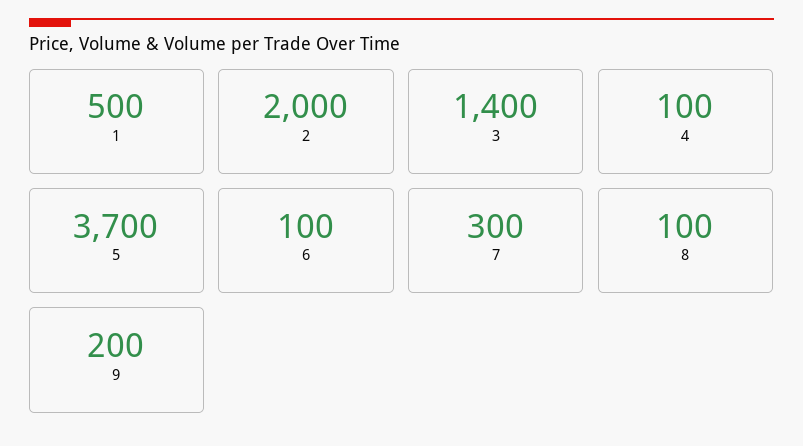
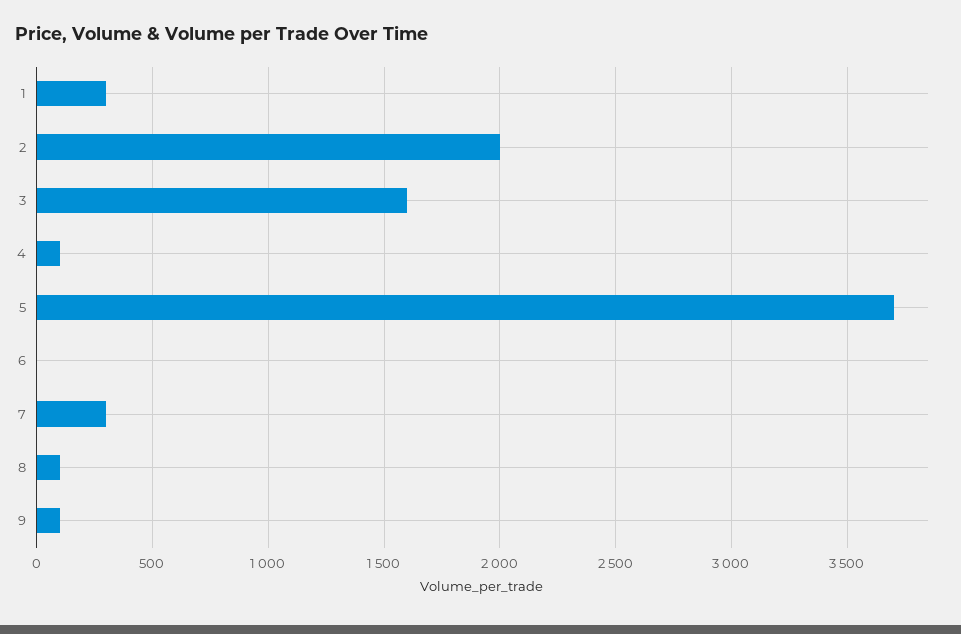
1: 500 -> 300
3: 1400 -> 1600
6: 100 -> 0
9: 200 -> 100

